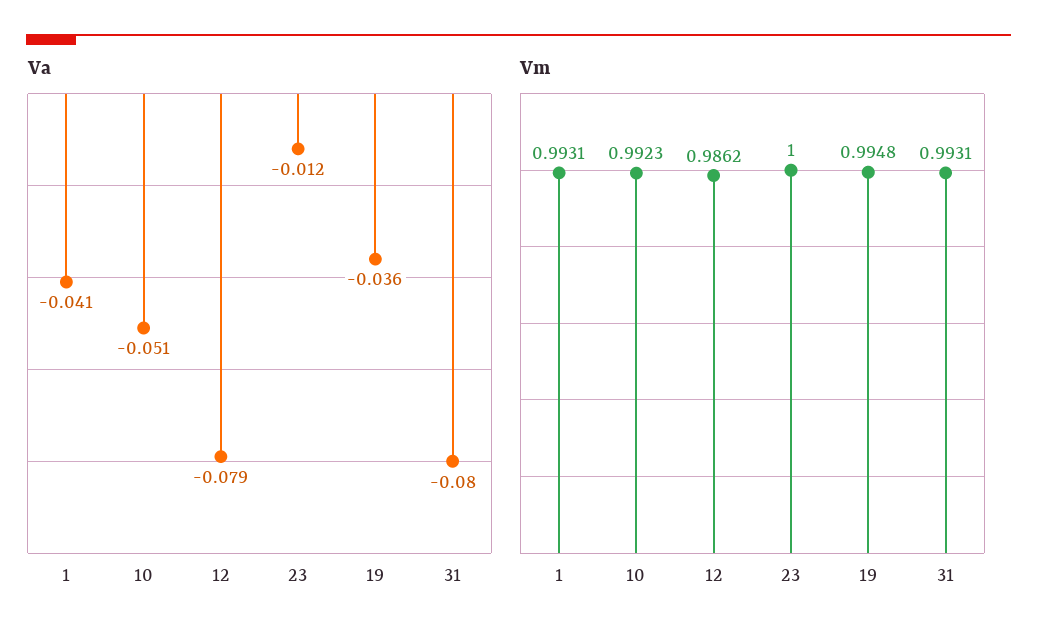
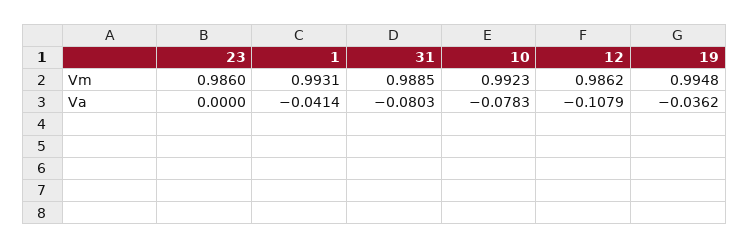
Va, 10: -0.051 -> -0.0783
Va, 12: -0.079 -> -0.1079
Va, 23: -0.012 -> 0
Vm, 23: 1 -> 0.986
Vm, 31: 0.9931 -> 0.9885

